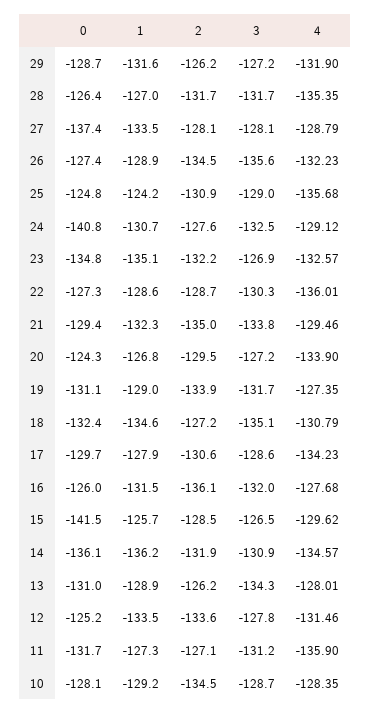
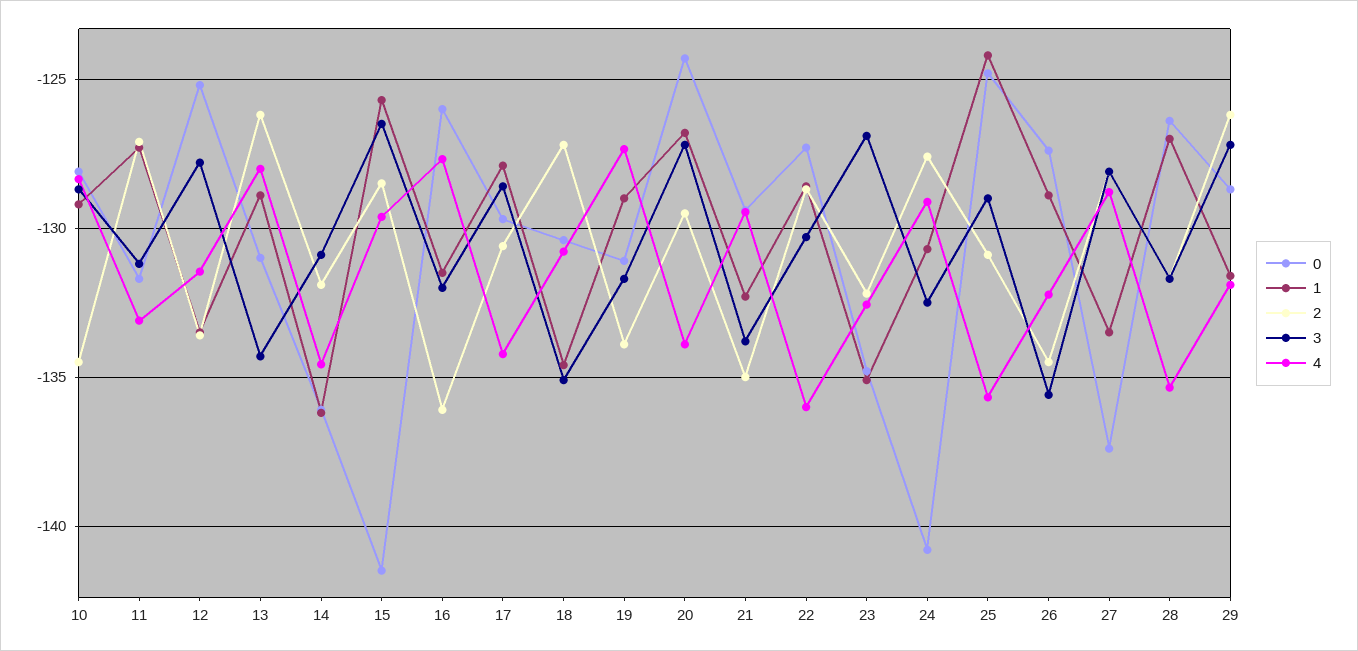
0, 18: -132.4 -> -130.5
4, 11: -135.9 -> -133

